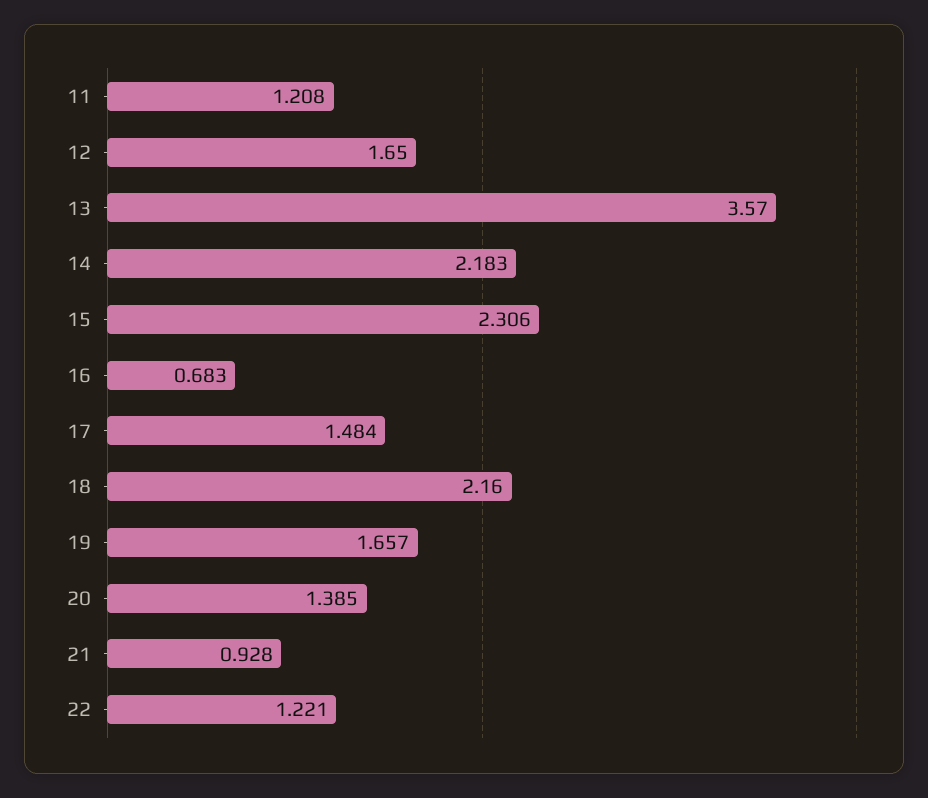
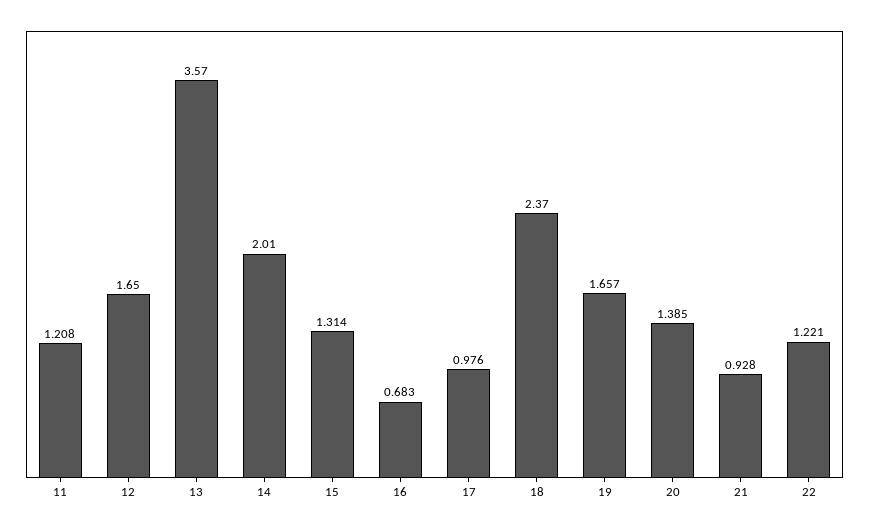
14: 2.183 -> 2.01
15: 2.306 -> 1.314
17: 1.484 -> 0.976
18: 2.16 -> 2.37

